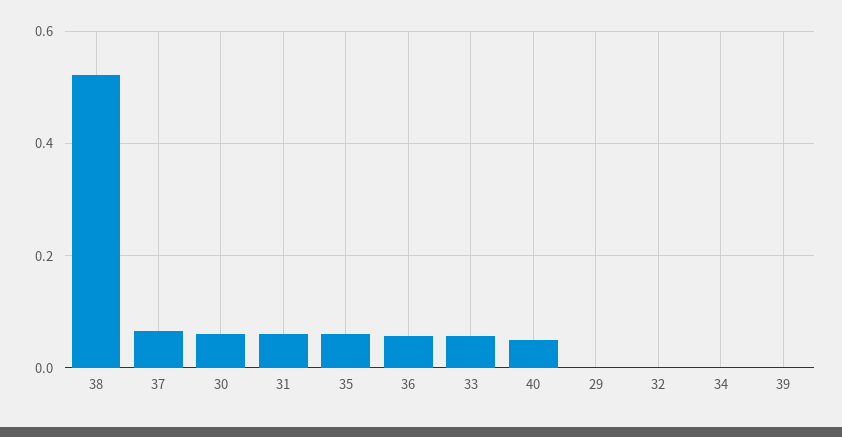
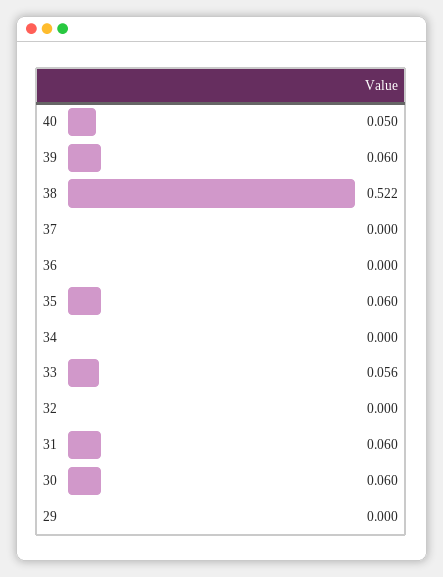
37: 0.06 -> 0
36: 0.06 -> 0
39: 0 -> 0.06

